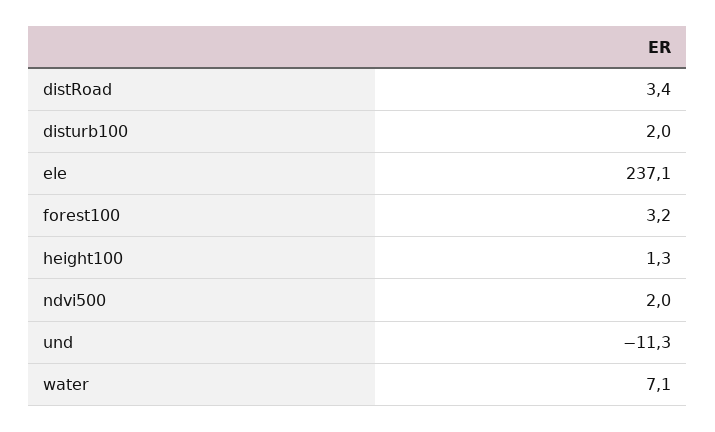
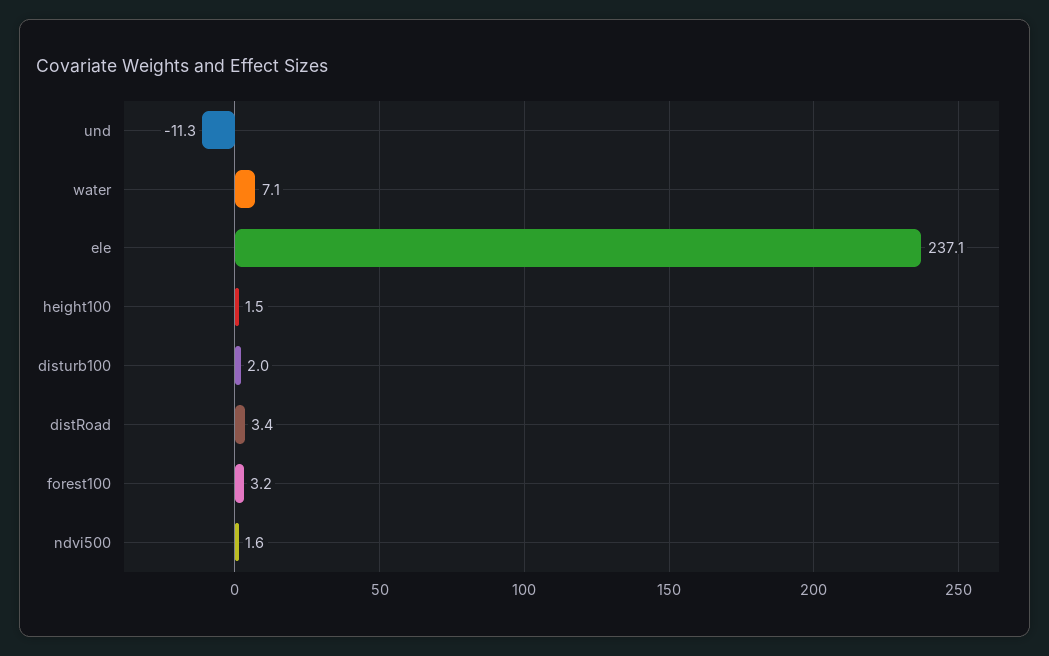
height100: 1.3 -> 1.5
ndvi500: 2 -> 1.6

